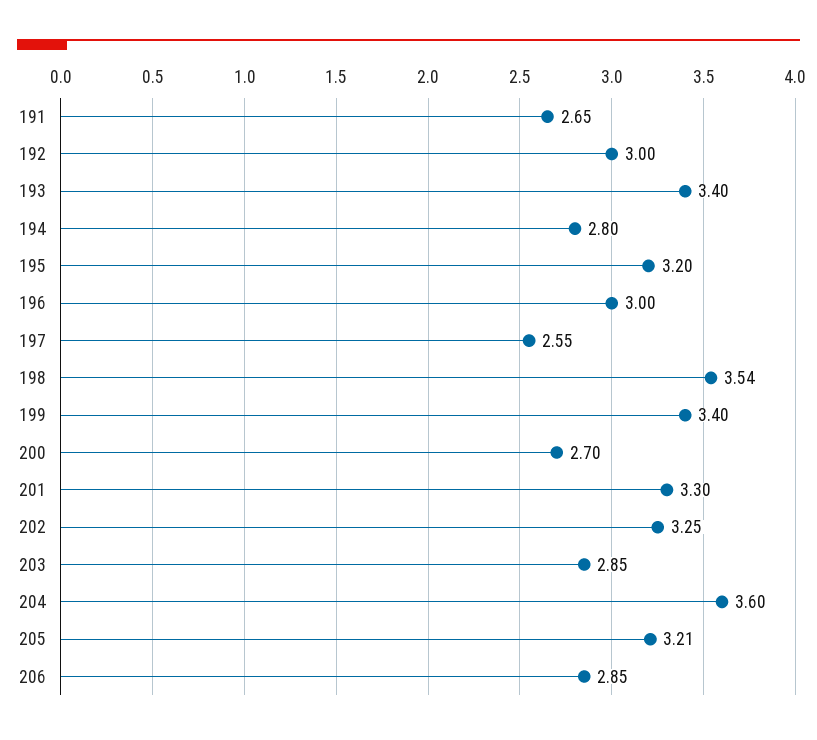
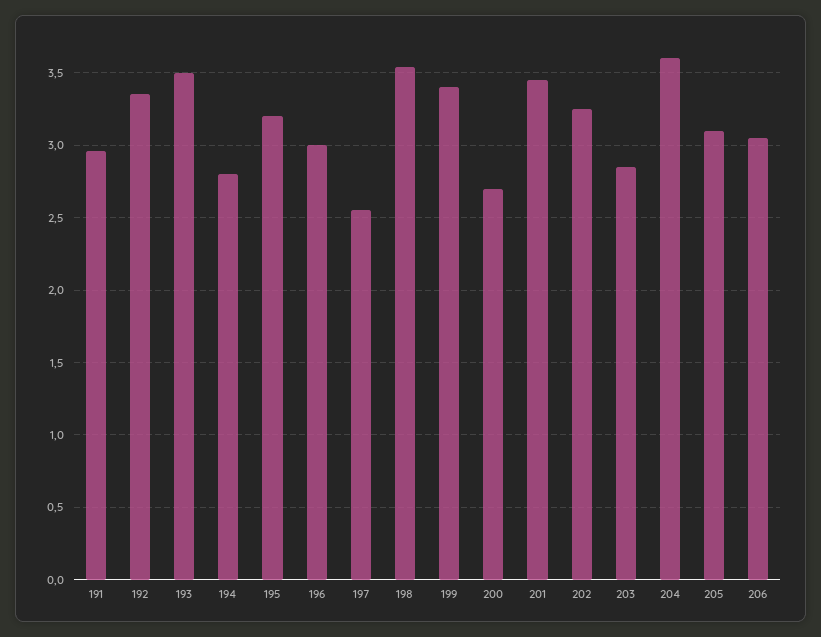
191: 2.65 -> 2.95
192: 3 -> 3.35
193: 3.4 -> 3.5
201: 3.3 -> 3.45
205: 3.21 -> 3.1
206: 2.85 -> 3.05

